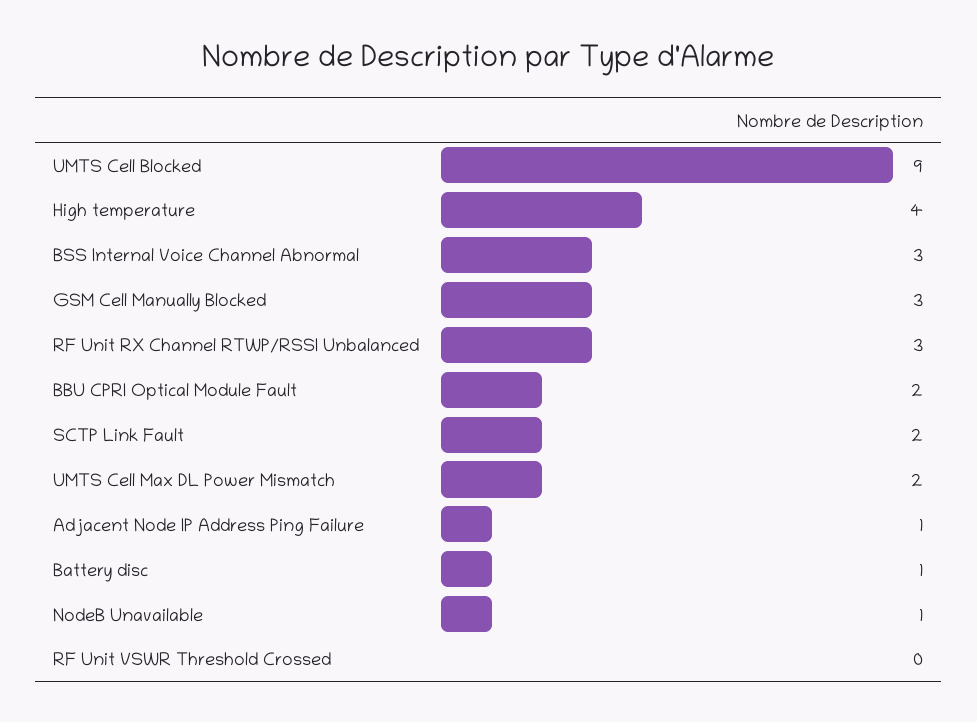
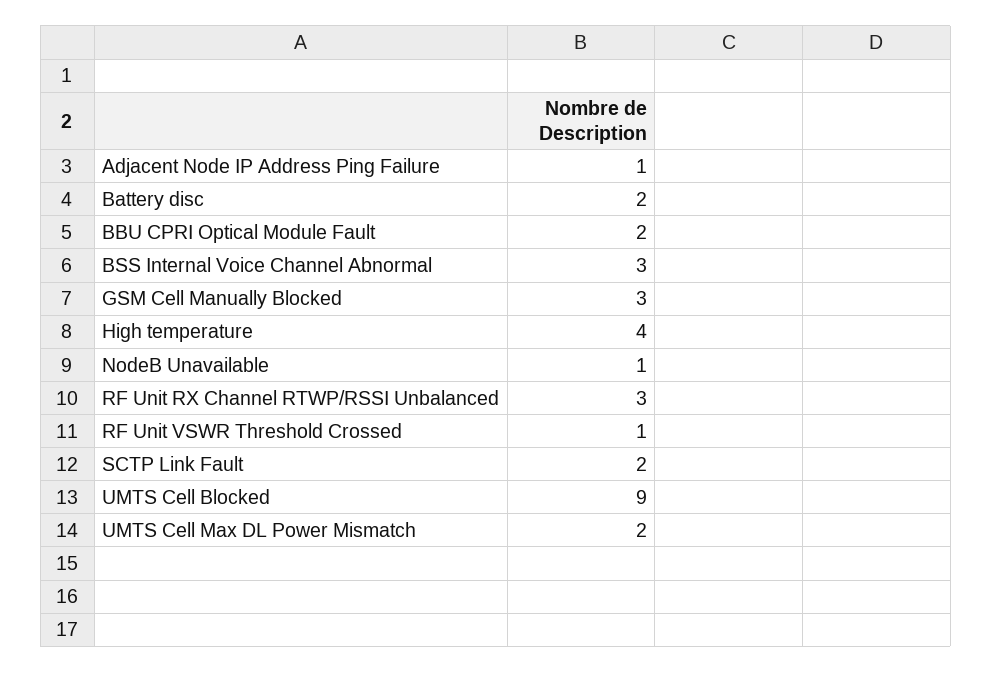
Battery disc: 1 -> 2
RF Unit VSWR Threshold Crossed: 0 -> 1

